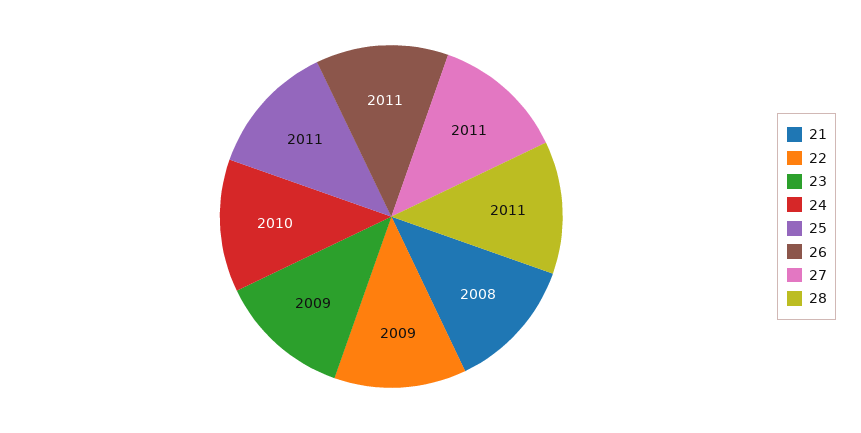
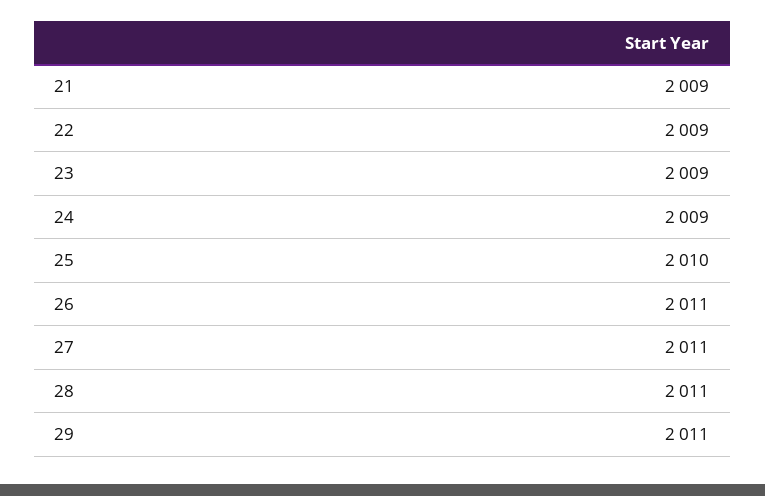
21: 2008 -> 2009
24: 2010 -> 2009
25: 2011 -> 2010
29: none -> 2011

